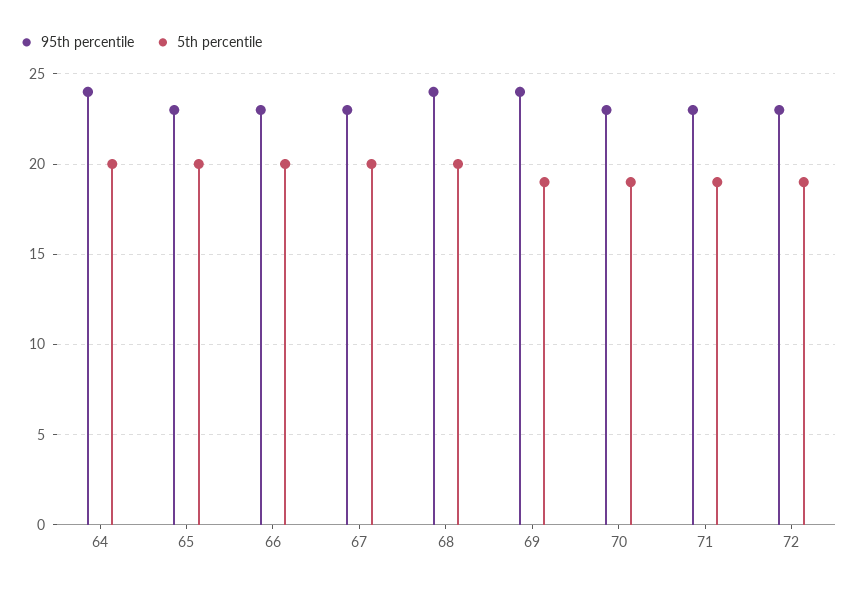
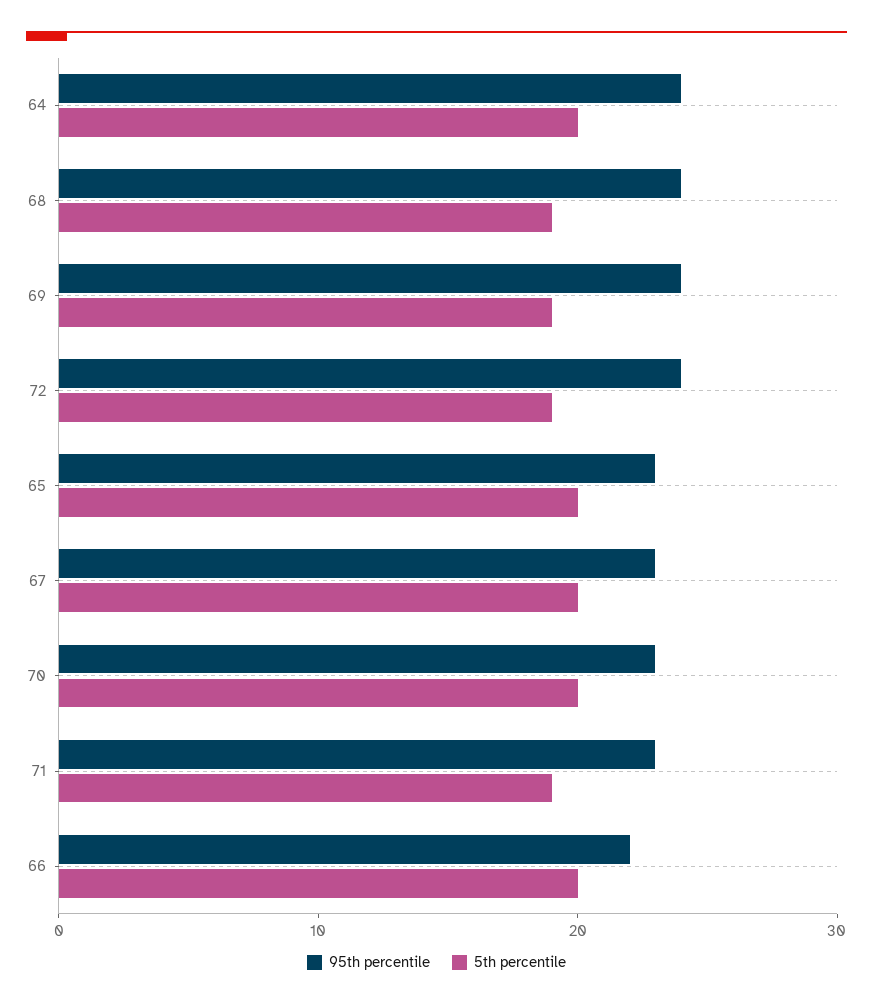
95th percentile, 66: 23 -> 22
5th percentile, 68: 20 -> 19
5th percentile, 70: 19 -> 20
95th percentile, 72: 23 -> 24

